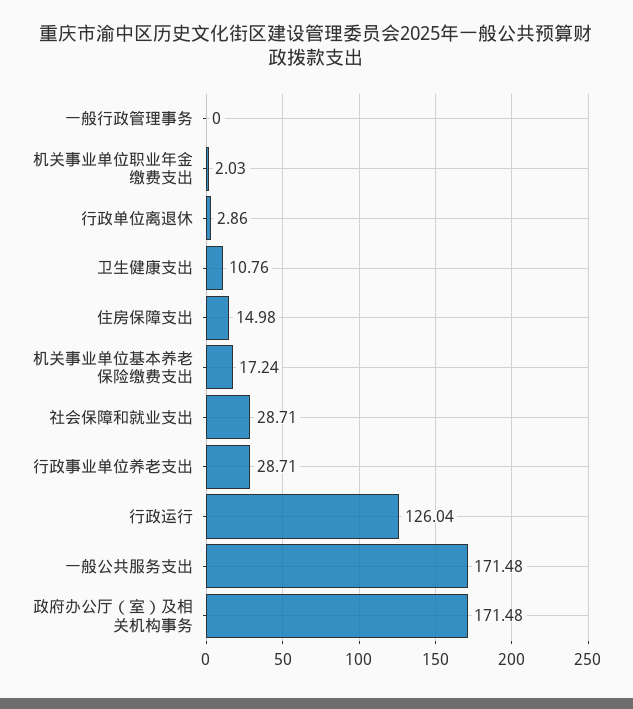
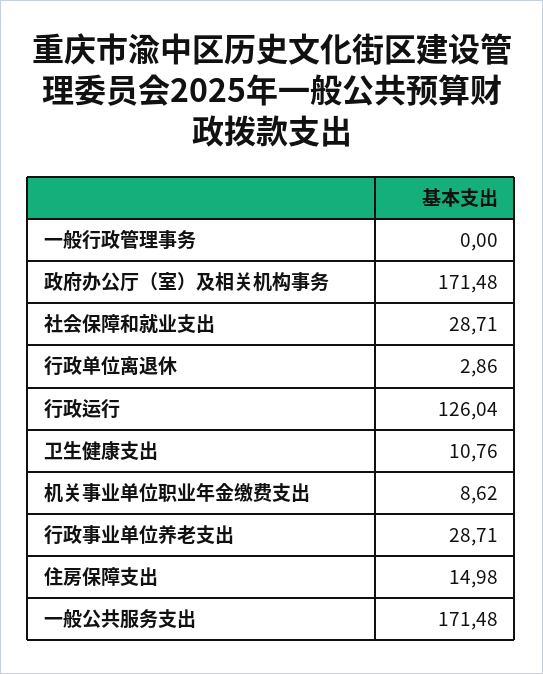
机关事业单位职业年金缴费支出: 2.03 -> 8.62
机关事业单位基本养老保险缴费支出: 17.24 -> none

